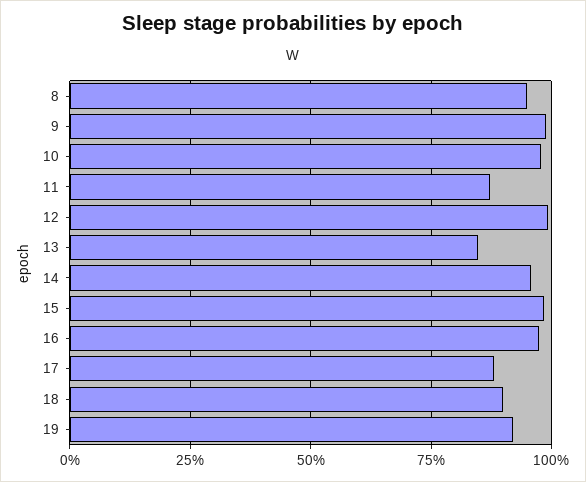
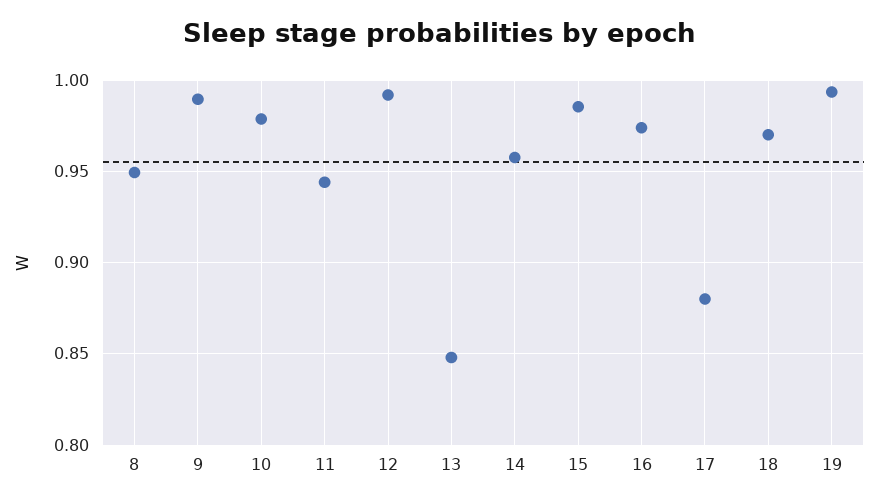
11: 0.875 -> 0.945
18: 0.9 -> 0.97
19: 0.925 -> 0.995

